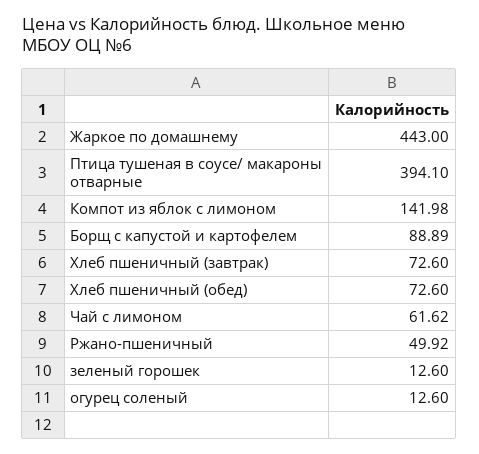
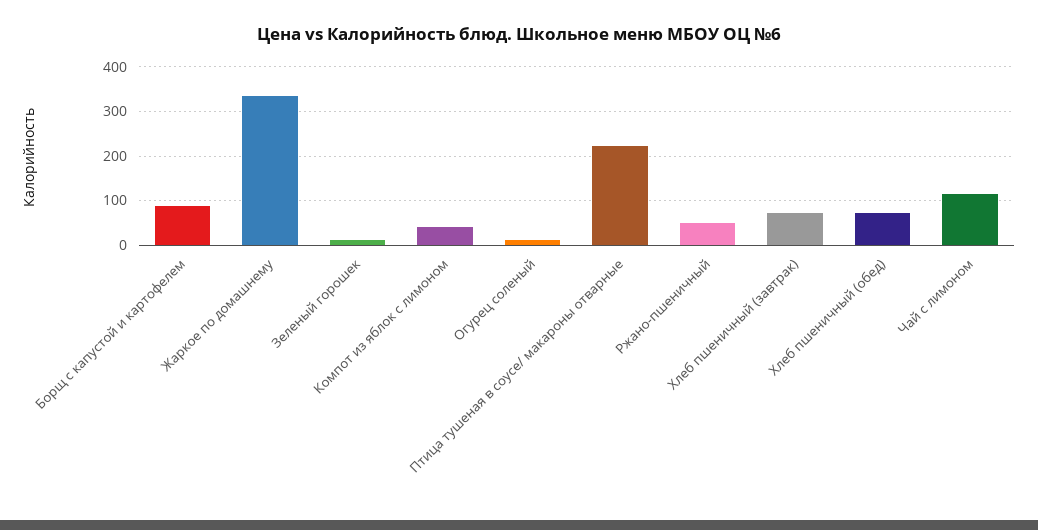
Жаркое по домашнему: 443 -> 340
Птица тушеная в соусе/ макароны отварные: 394.1 -> 220
Компот из яблок с лимоном: 141.98 -> 40
Чай с лимоном: 61.62 -> 120

